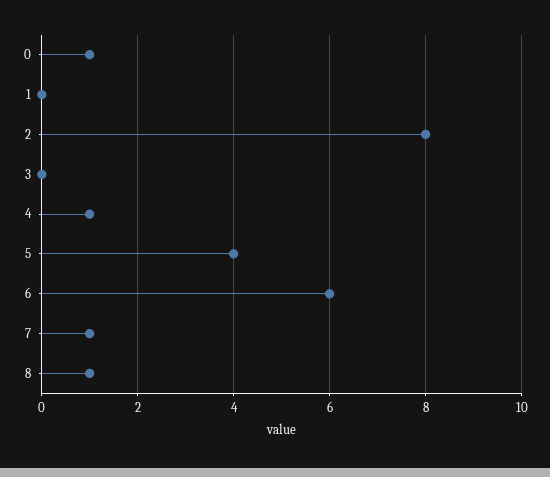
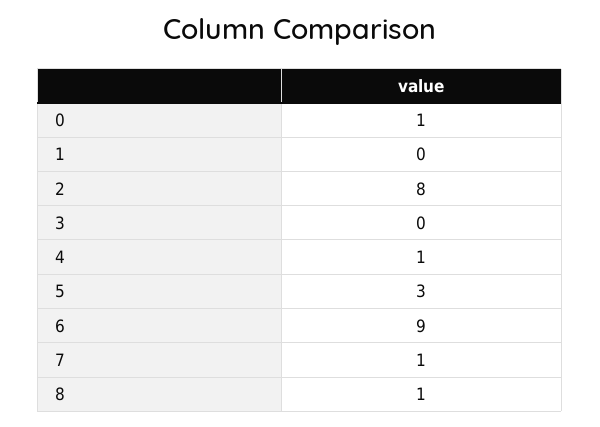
5: 4 -> 3
6: 6 -> 9

